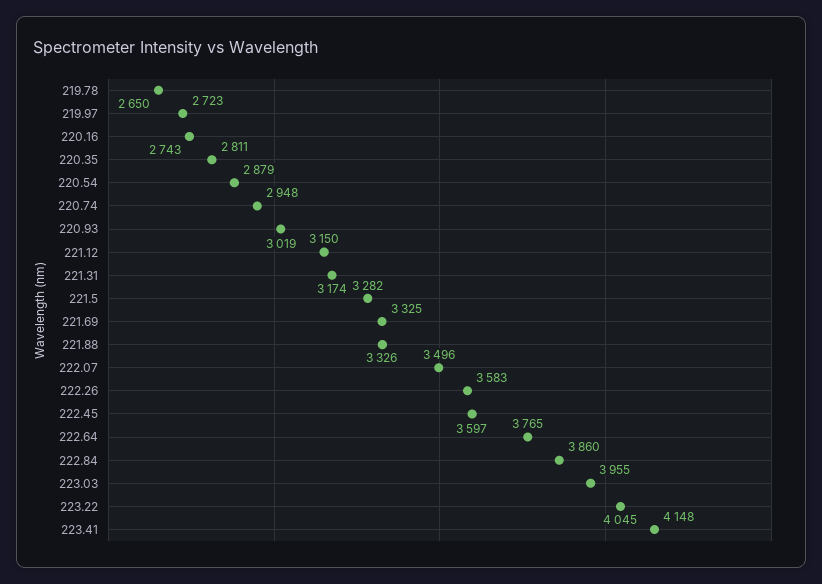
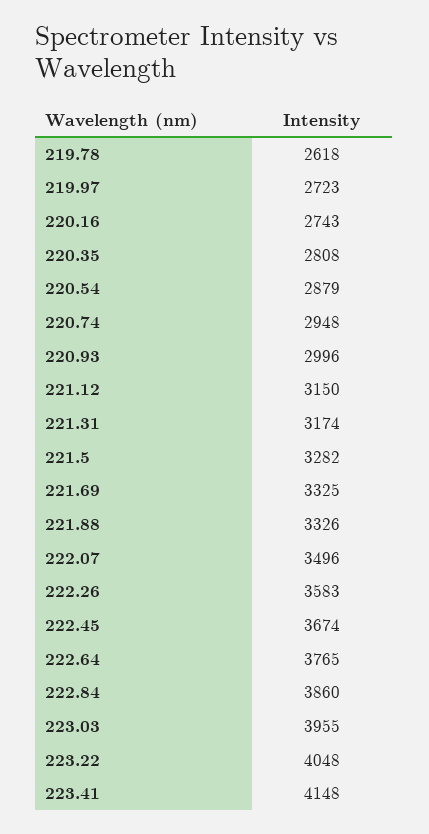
219.78: 2650 -> 2618
220.35: 2811 -> 2808
220.93: 3019 -> 2996
222.45: 3597 -> 3674
223.22: 4045 -> 4048

